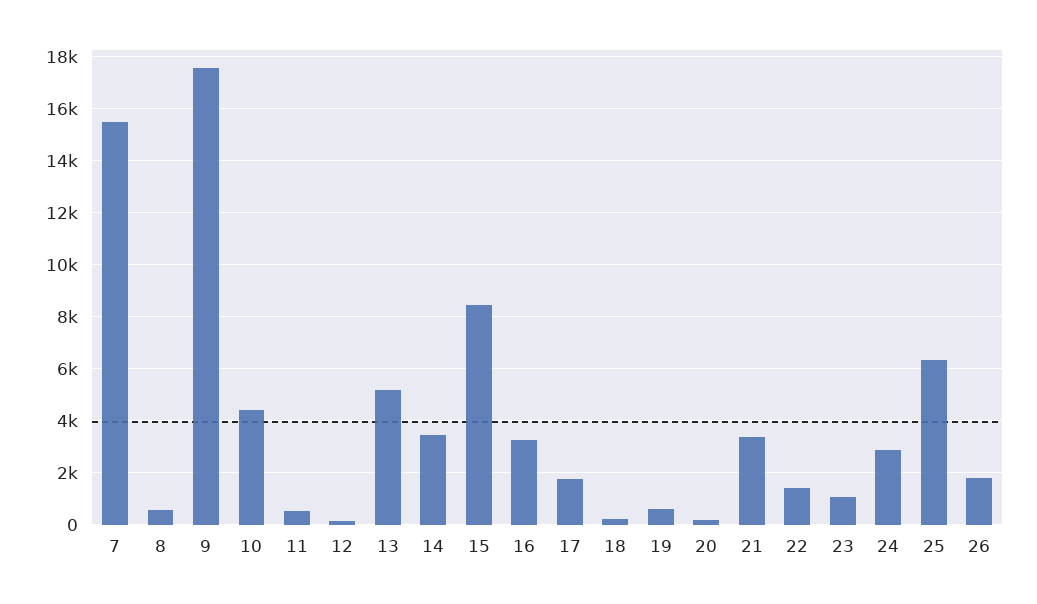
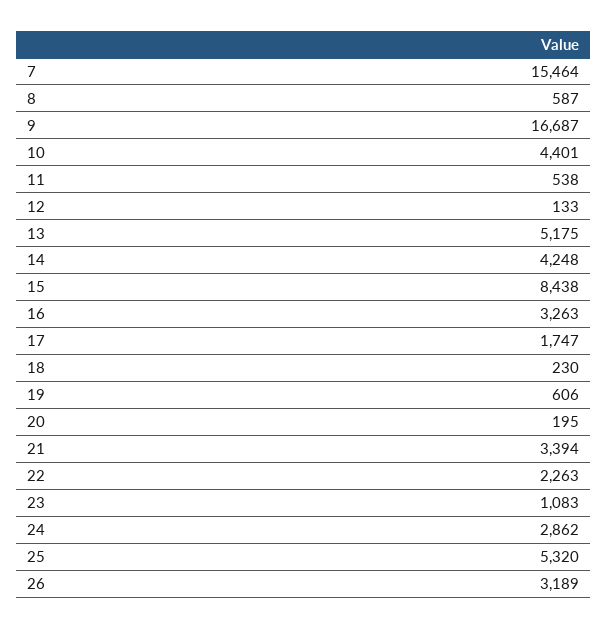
9: 17500 -> 16687
14: 3500 -> 4248
22: 1500 -> 2263
25: 6250 -> 5320
26: 1750 -> 3189

